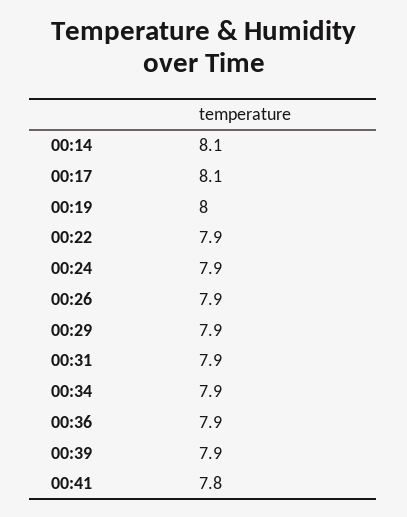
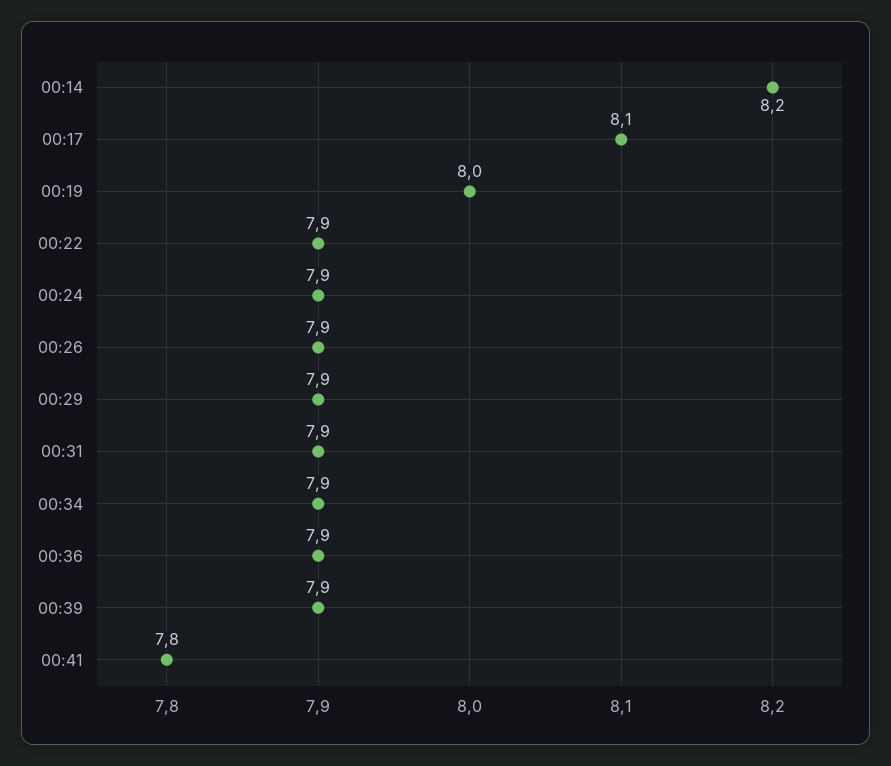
00:14: 8.1 -> 8.2

